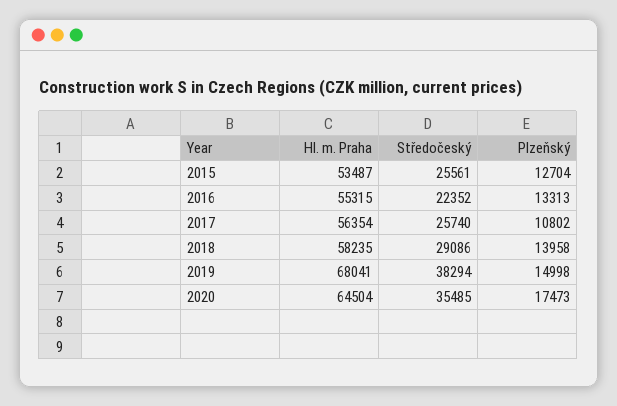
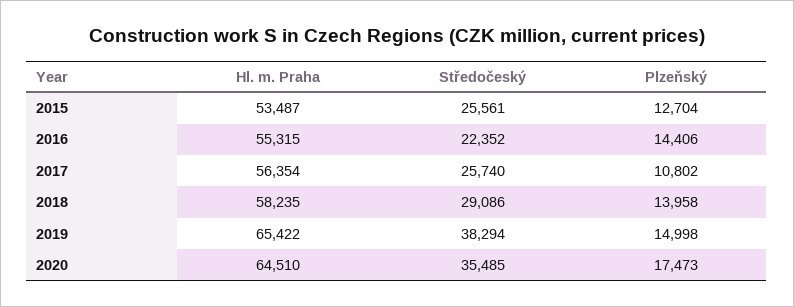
Plzeňský, 2016: 13313 -> 14406
Hl. m. Praha, 2019: 68041 -> 65422
Hl. m. Praha, 2020: 64504 -> 64510

